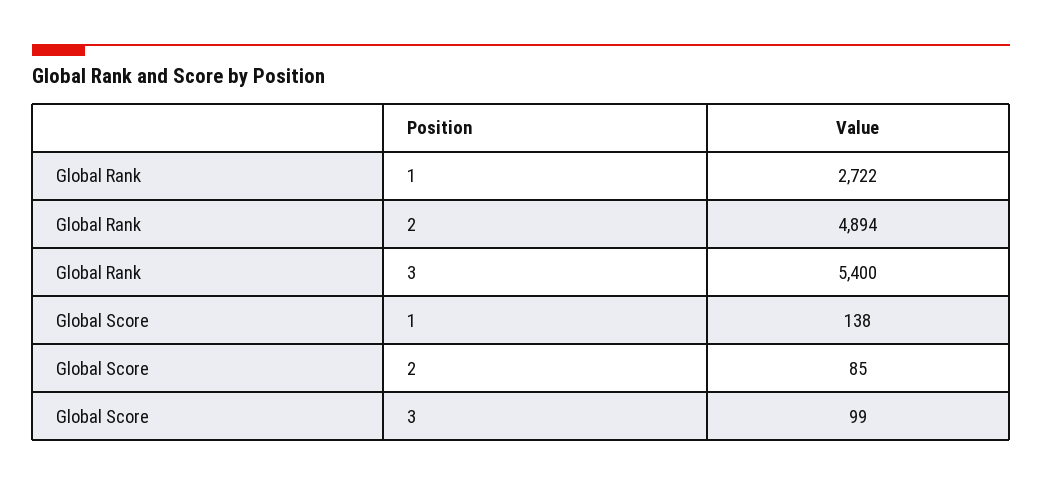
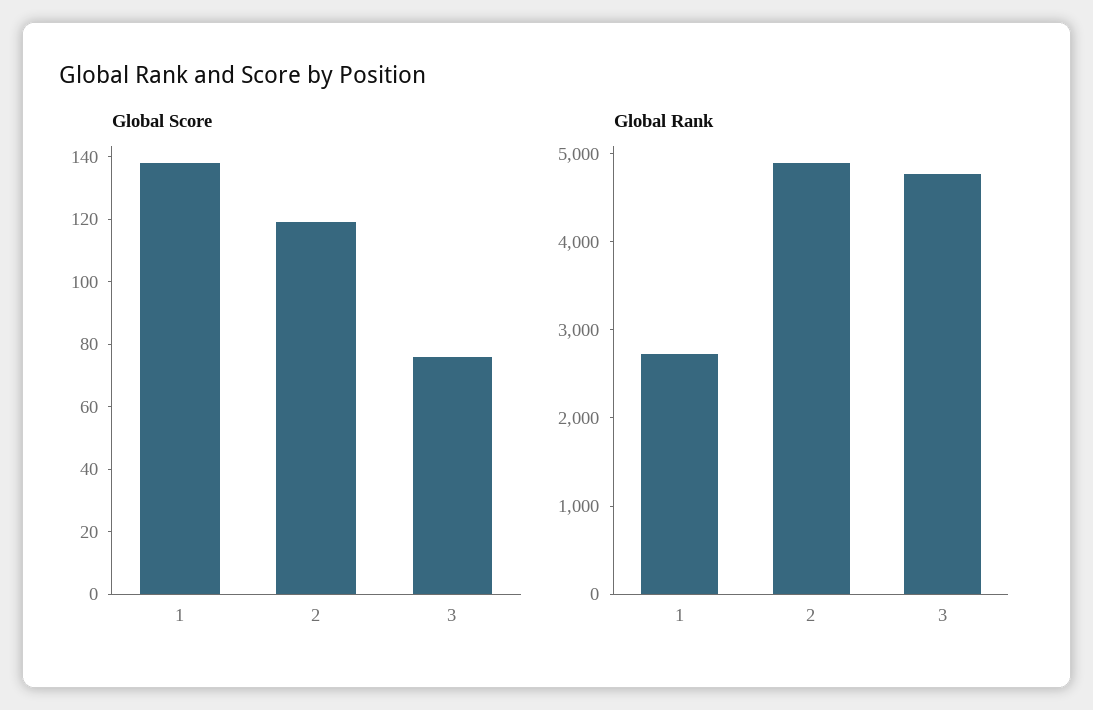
Global Rank, 3: 5400 -> 4800
Global Score, 2: 85 -> 120
Global Score, 3: 99 -> 75

